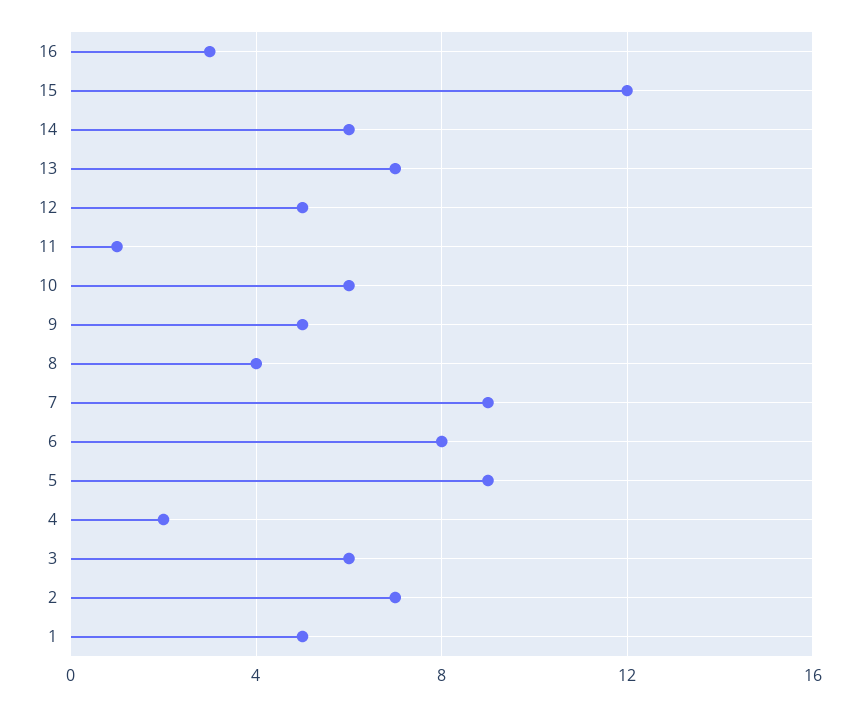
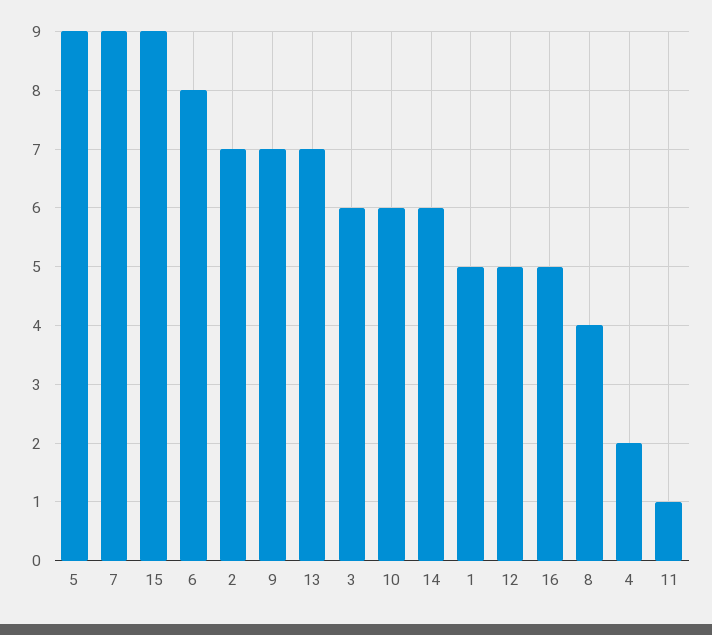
16: 3 -> 5
15: 12 -> 9
9: 5 -> 7

